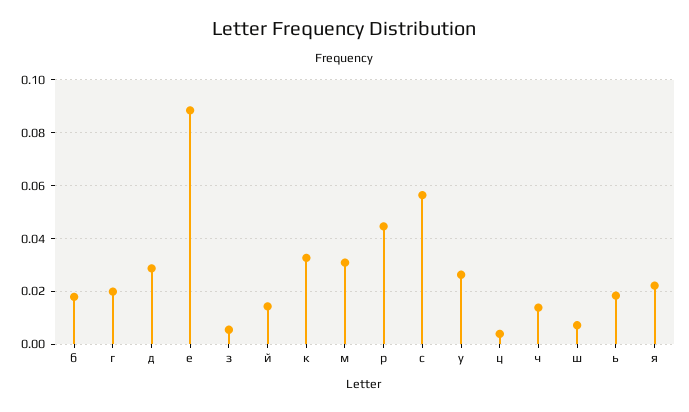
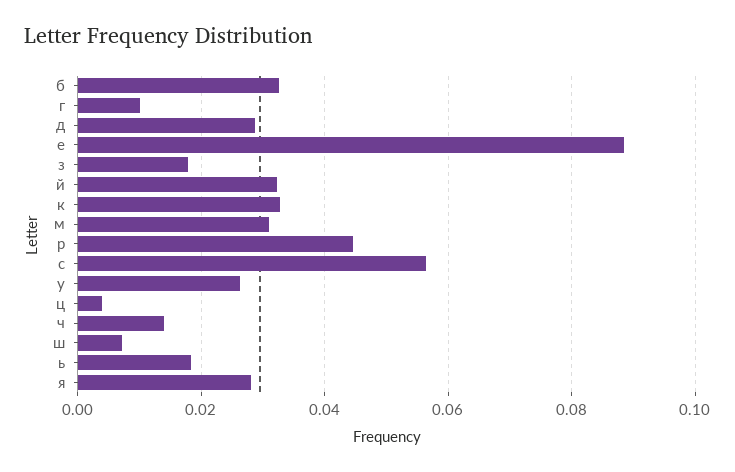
б: 0.0175 -> 0.032
г: 0.02 -> 0.01
з: 0.005 -> 0.018
й: 0.015 -> 0.032
я: 0.0225 -> 0.028

